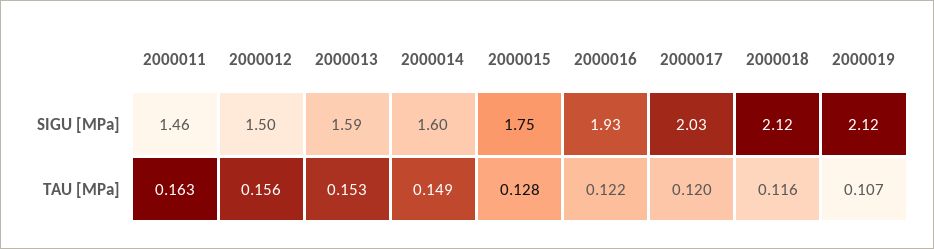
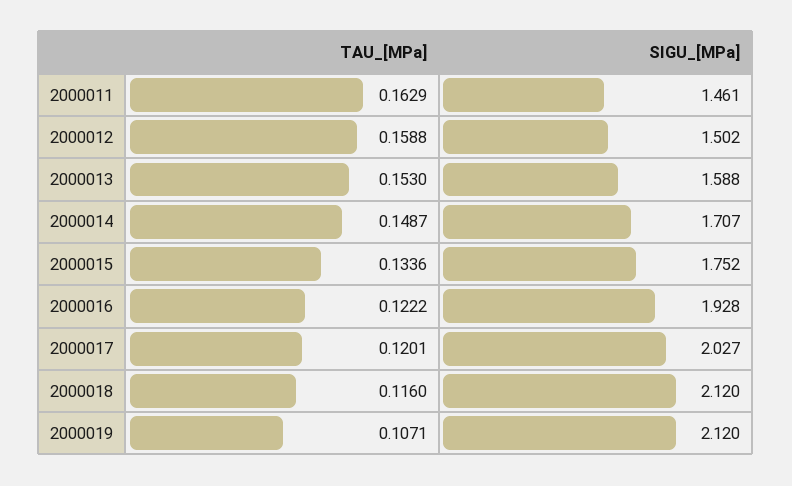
2000014, SIGU [MPa]: 1.6 -> 1.707
2000012, TAU [MPa]: 0.156 -> 0.1588
2000015, TAU [MPa]: 0.128 -> 0.1336

